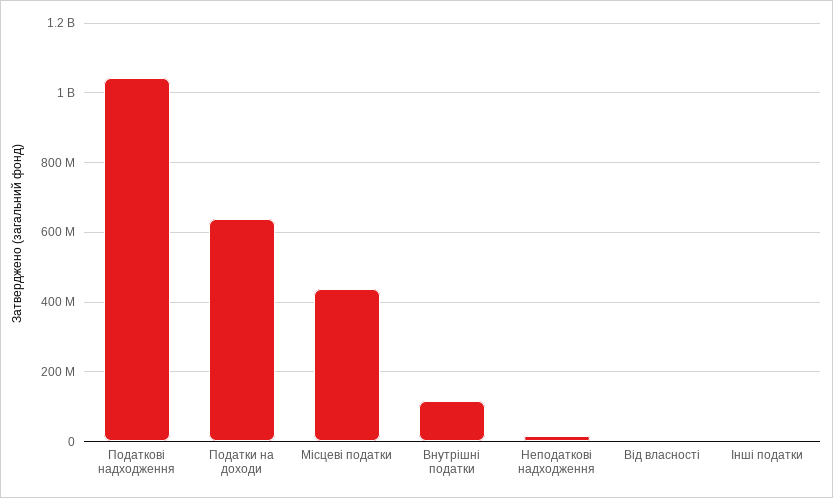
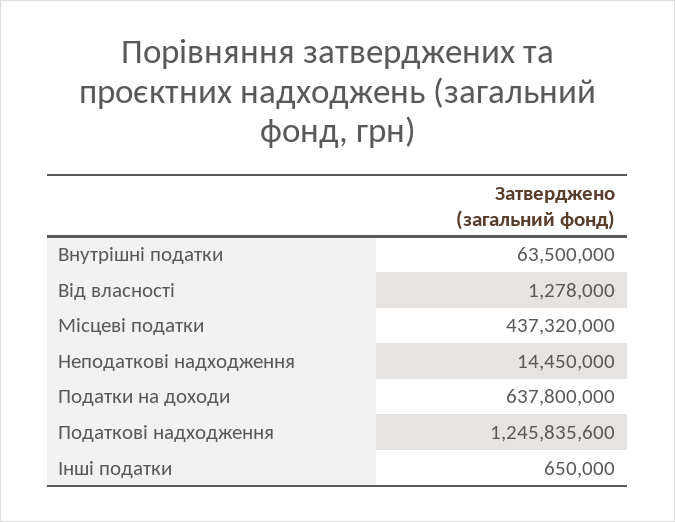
Податкові надходження: 1040000000 -> 1245835600
Внутрішні податки: 120000000 -> 63500000

